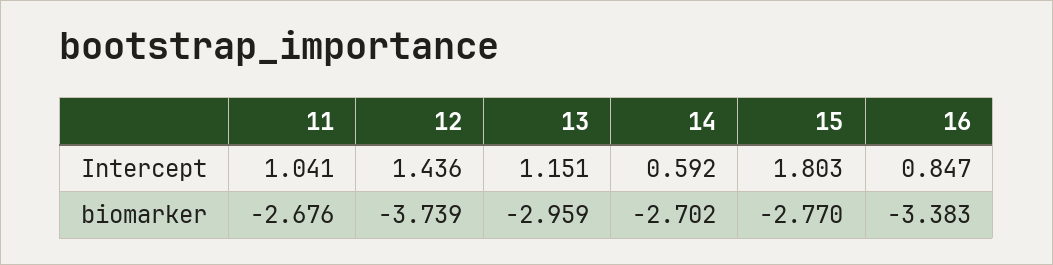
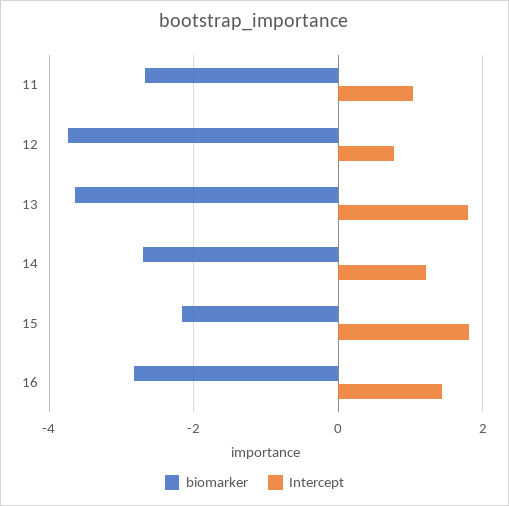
Intercept, 12: 1.436 -> 0.8
Intercept, 13: 1.151 -> 1.8
Intercept, 14: 0.592 -> 1.2
Intercept, 16: 0.847 -> 1.4
biomarker, 13: -2.959 -> -3.6
biomarker, 15: -2.77 -> -2.2
biomarker, 16: -3.383 -> -2.8

